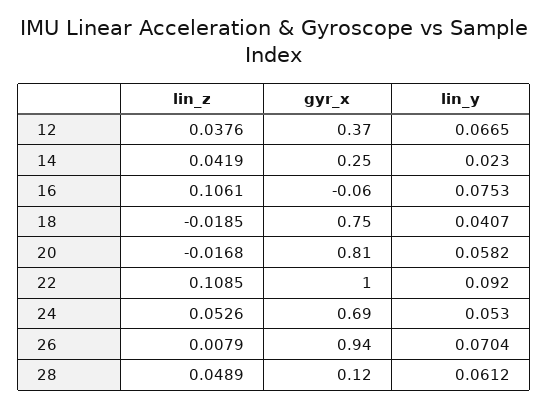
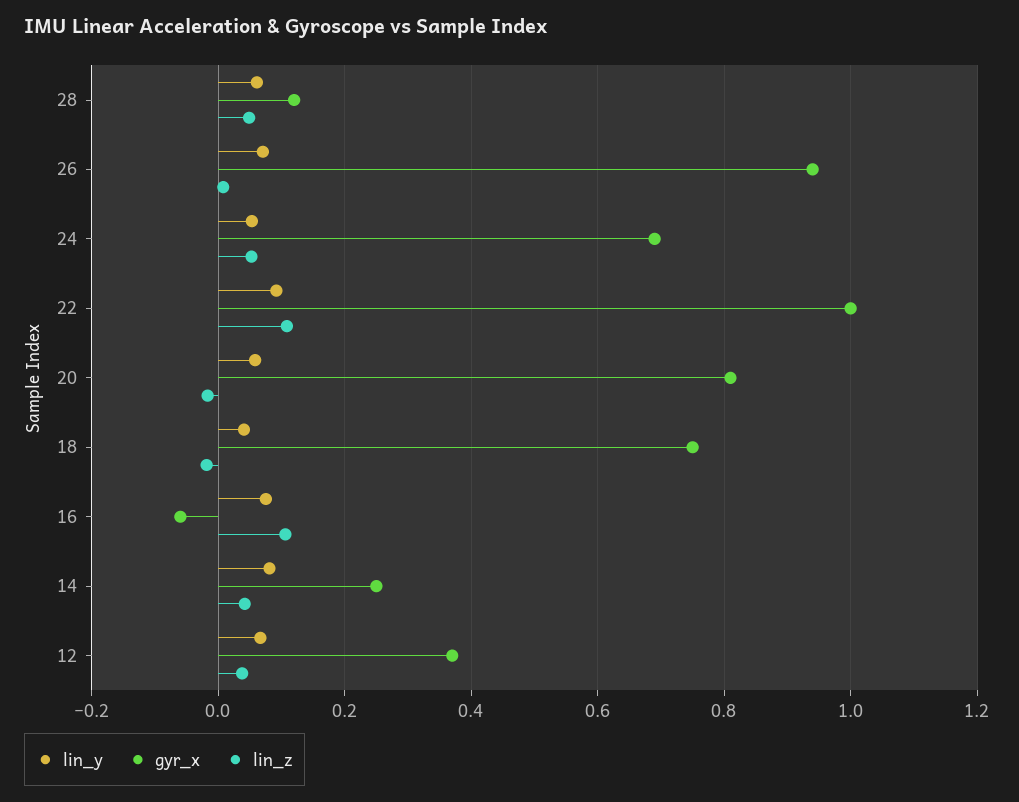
lin_y, 14: 0.023 -> 0.08

